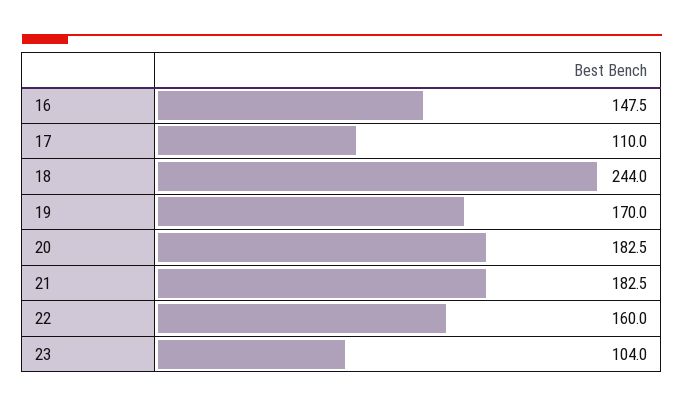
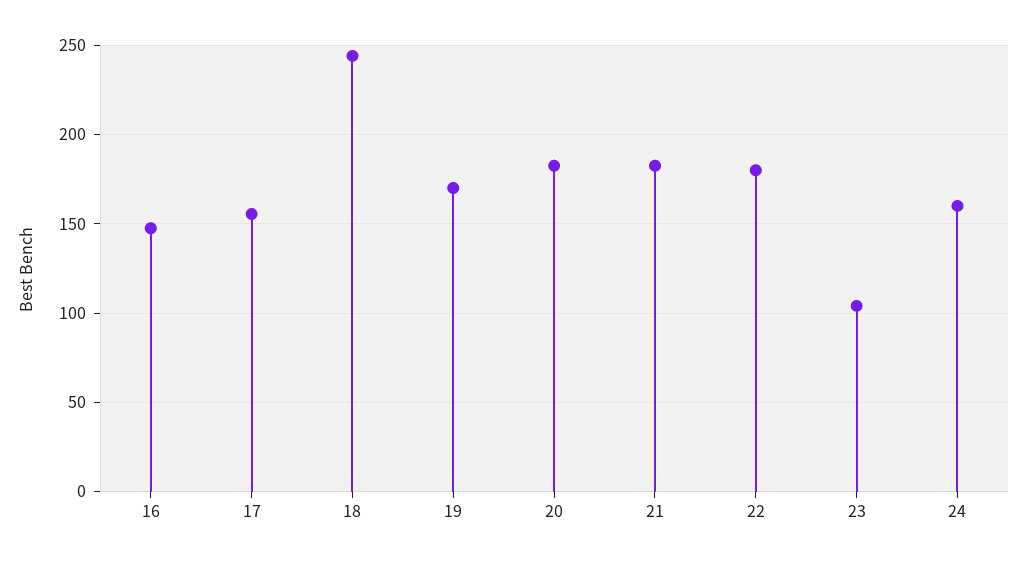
17: 110 -> 155
22: 160 -> 180
24: none -> 160

